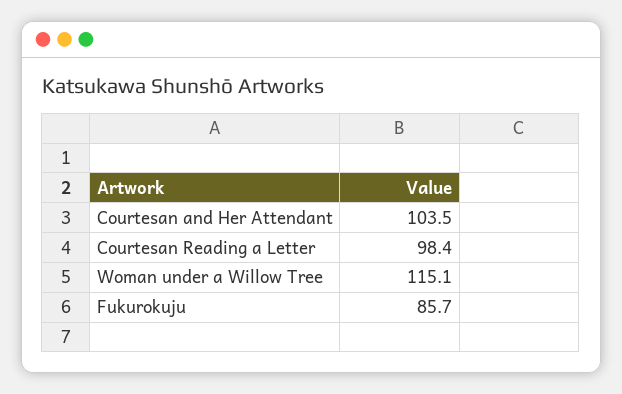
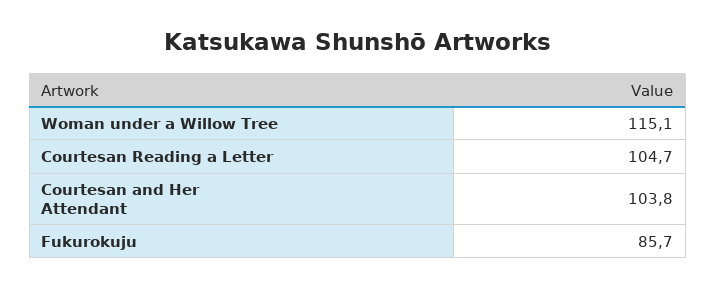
Courtesan and Her Attendant: 103.5 -> 103.8
Courtesan Reading a Letter: 98.4 -> 104.7

